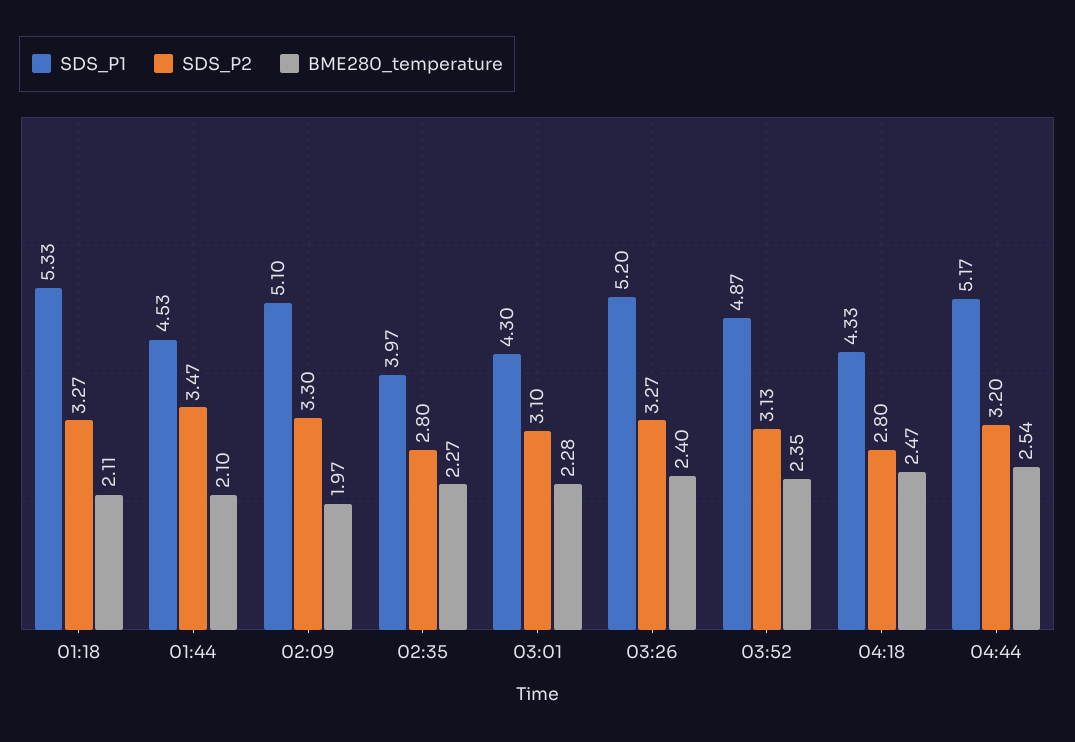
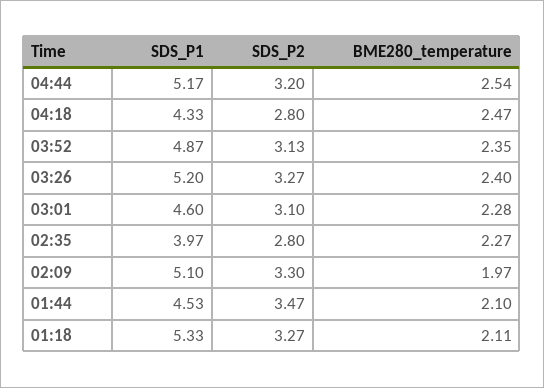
SDS_P1, 03:01: 4.3 -> 4.6

